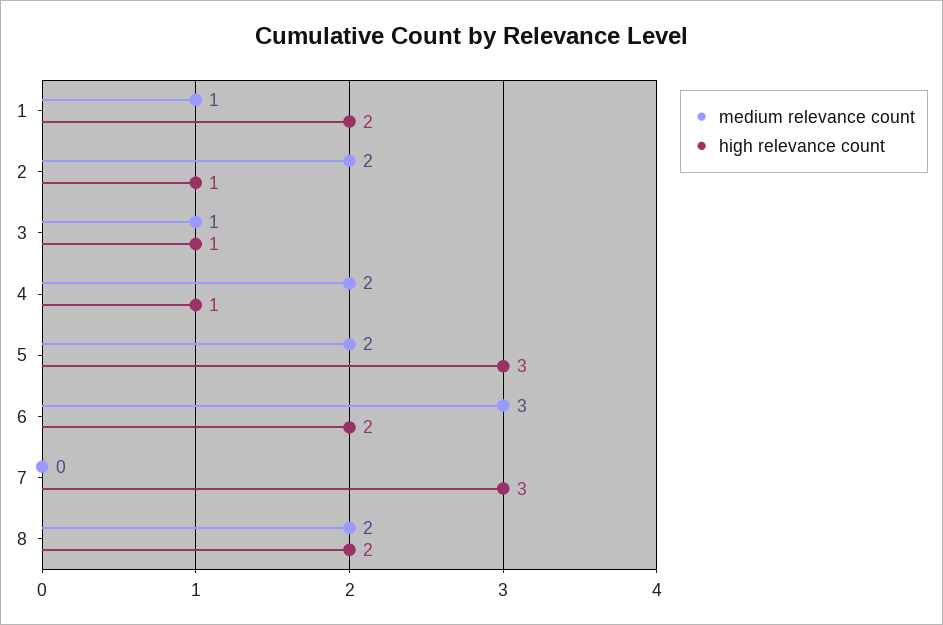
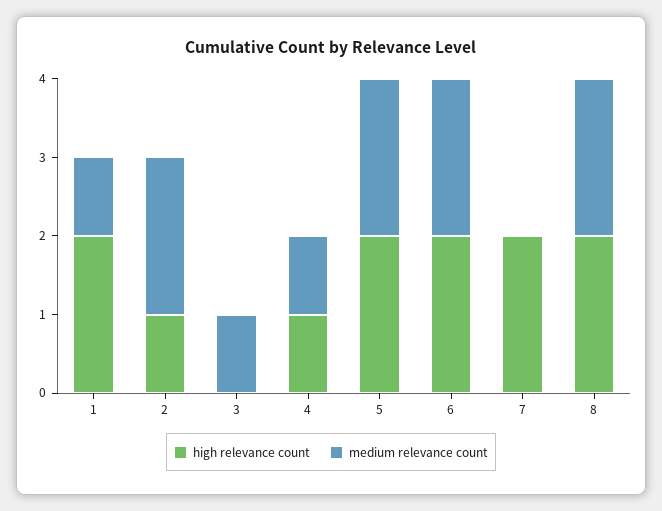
high relevance count, 3: 1 -> 0
medium relevance count, 4: 2 -> 1
high relevance count, 5: 3 -> 2
medium relevance count, 6: 3 -> 2
high relevance count, 7: 3 -> 2

